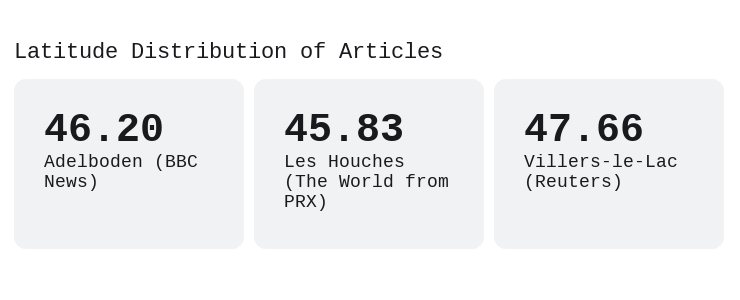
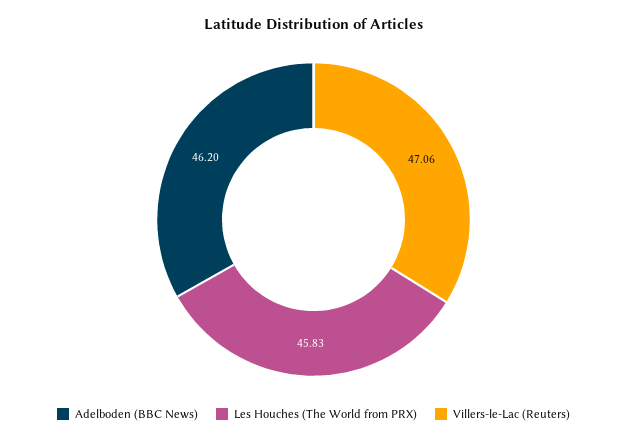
Villers-le-Lac (Reuters): 47.66 -> 47.06

